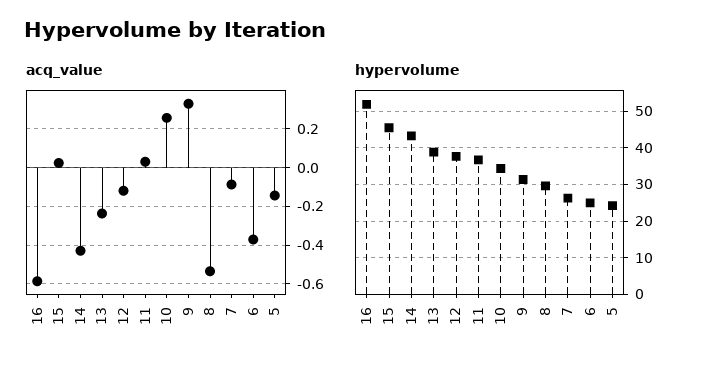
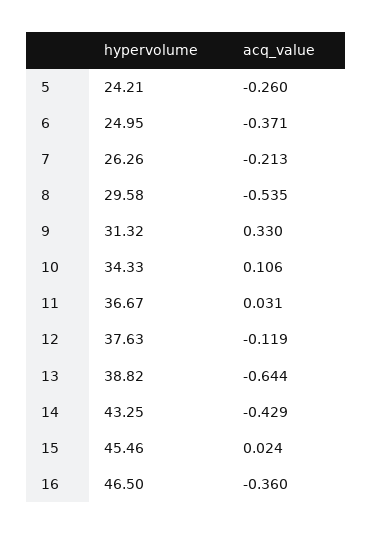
acq_value, 16: -0.6 -> -0.36
acq_value, 13: -0.25 -> -0.644
acq_value, 10: 0.25 -> 0.106
acq_value, 7: -0.1 -> -0.213
acq_value, 5: -0.15 -> -0.26
hypervolume, 16: 52 -> 46.5

